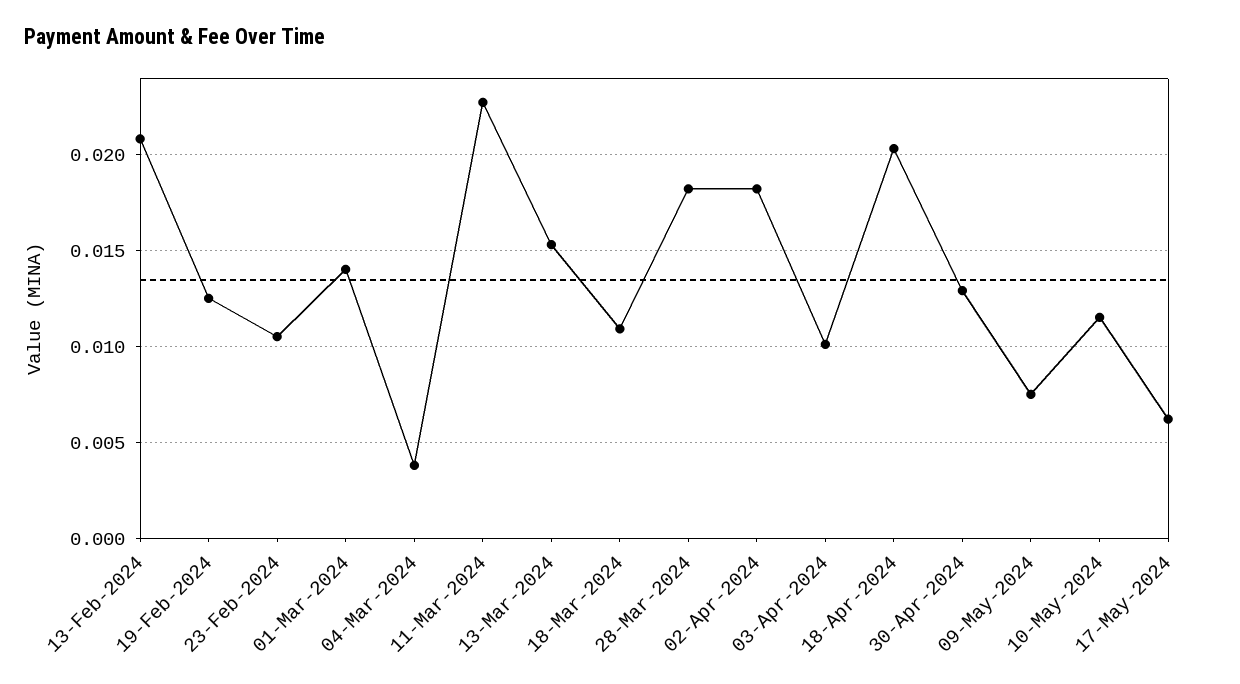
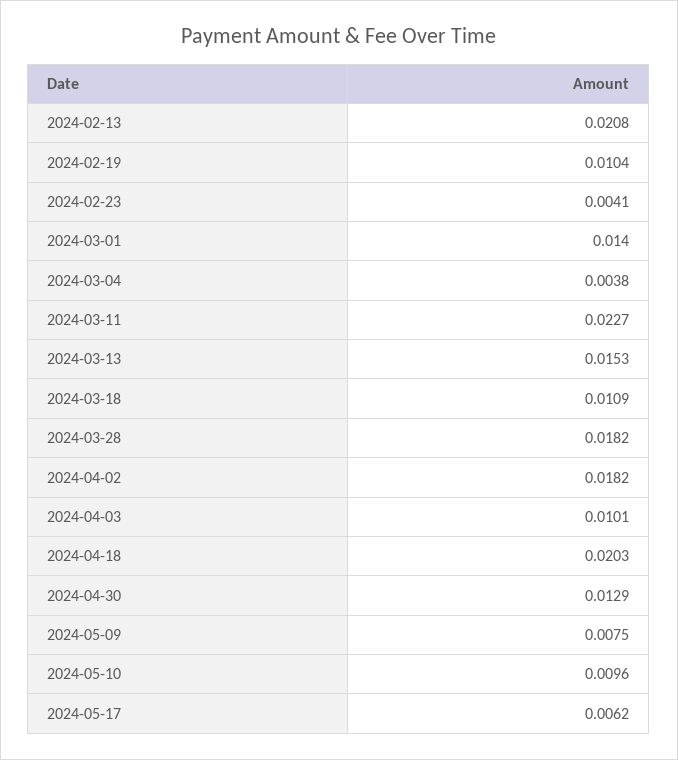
19-Feb-2024: 0.0125 -> 0.0104
23-Feb-2024: 0.0105 -> 0.0041
10-May-2024: 0.0115 -> 0.0096

